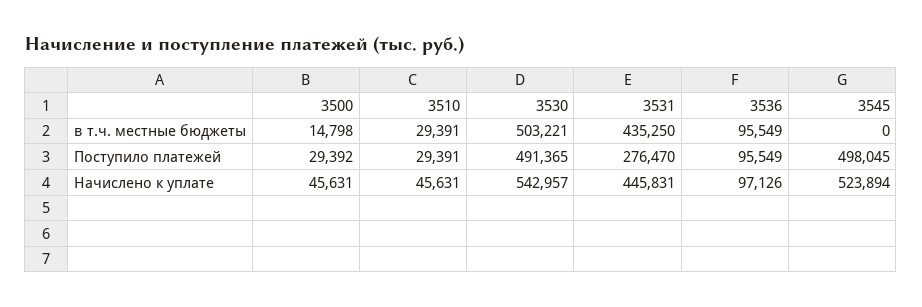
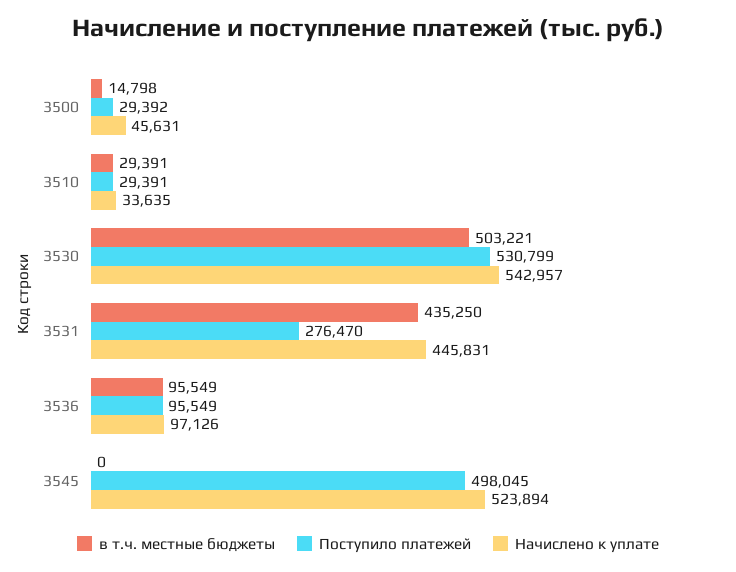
Поступило платежей, 3530: 491365 -> 530799
Начислено к уплате, 3510: 45631 -> 33635

